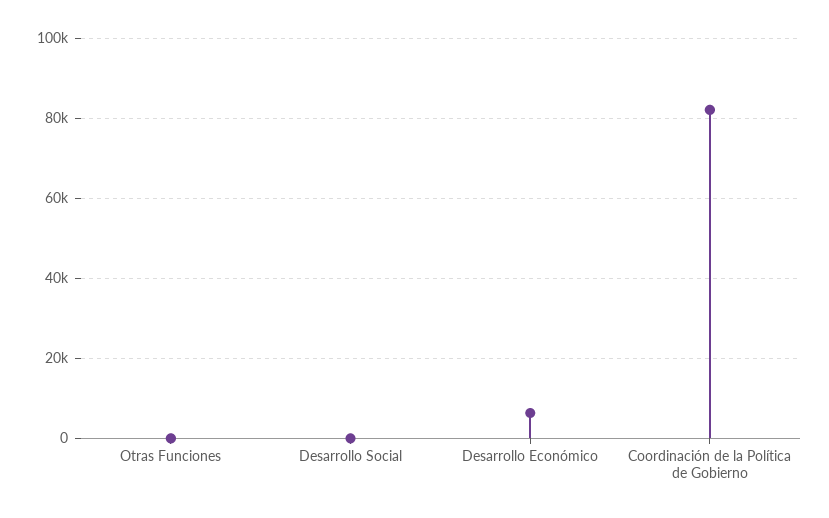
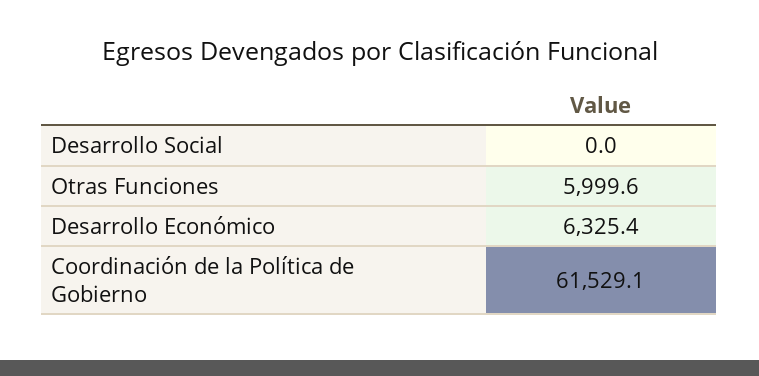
Otras Funciones: 0 -> 5999.6
Coordinación de la Política de Gobierno: 82000 -> 61529.1

